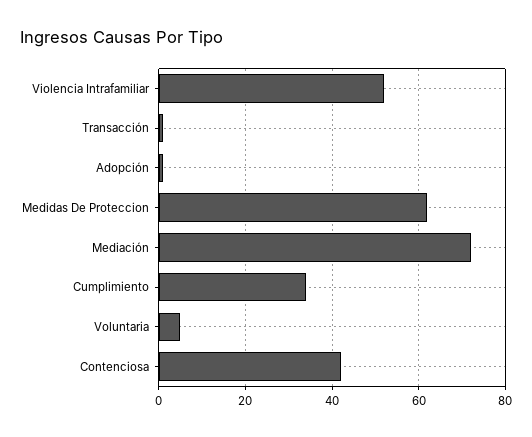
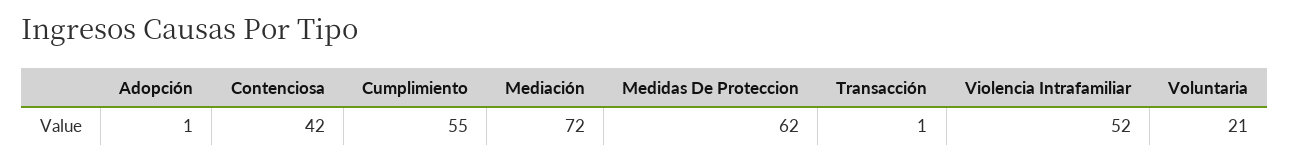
Cumplimiento: 35 -> 55
Voluntaria: 5 -> 21

